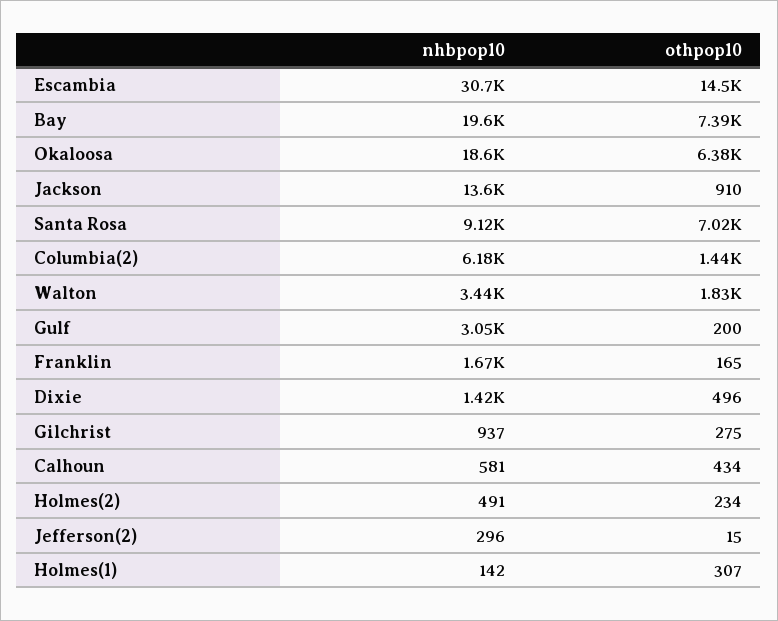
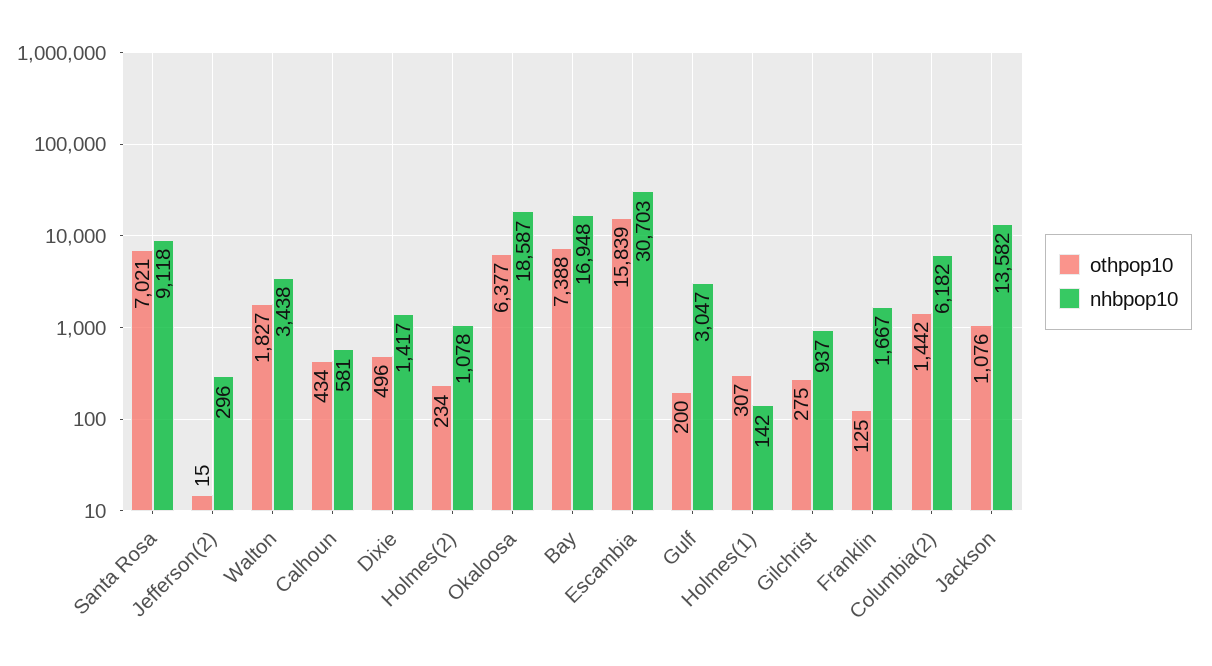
othpop10, Escambia: 14500 -> 15839
nhbpop10, Bay: 19600 -> 16948
othpop10, Jackson: 910 -> 1076
othpop10, Franklin: 165 -> 125
nhbpop10, Holmes(2): 491 -> 1078

